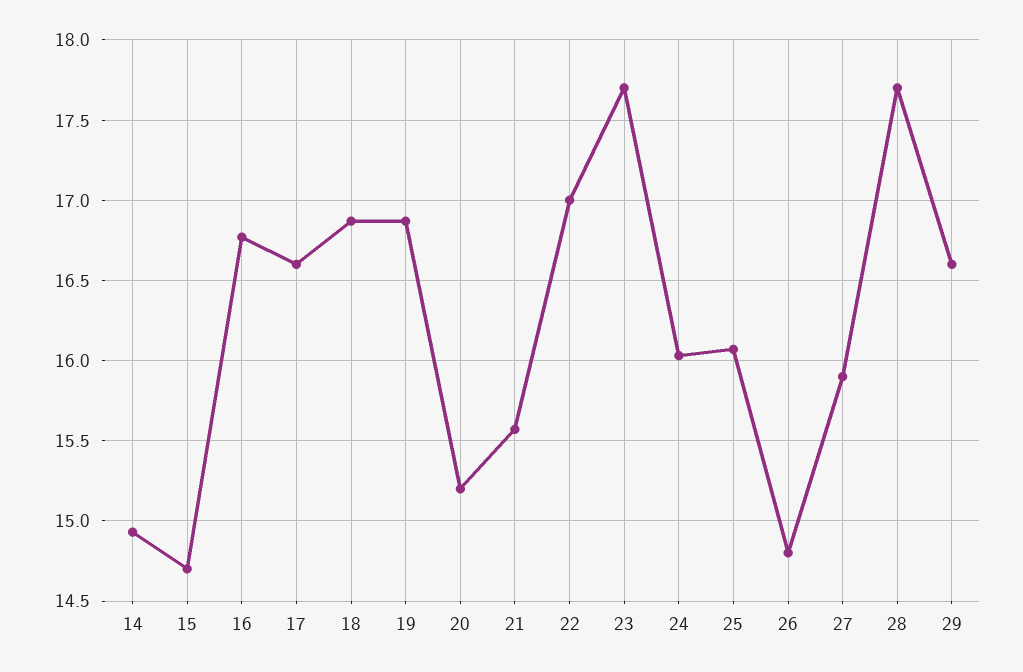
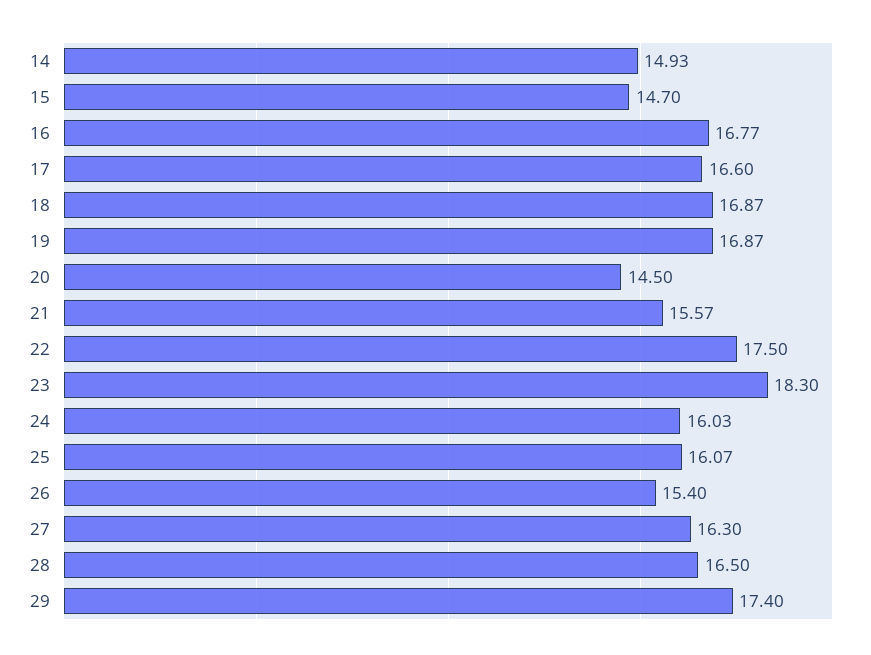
20: 15.2 -> 14.5
22: 17 -> 17.5
23: 17.7 -> 18.3
26: 14.8 -> 15.4
27: 15.9 -> 16.3
28: 17.7 -> 16.5
29: 16.6 -> 17.4

